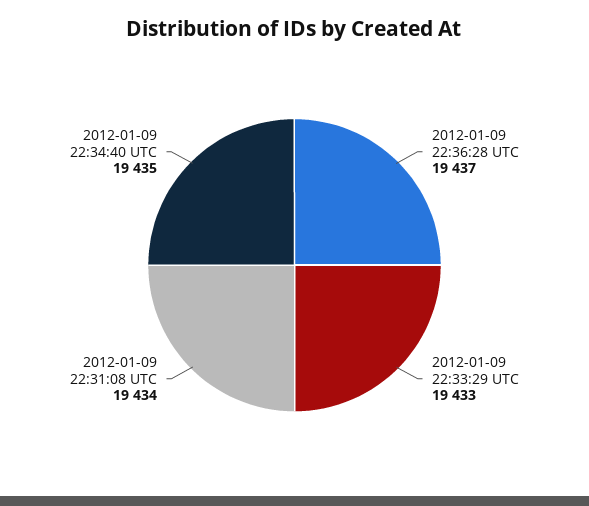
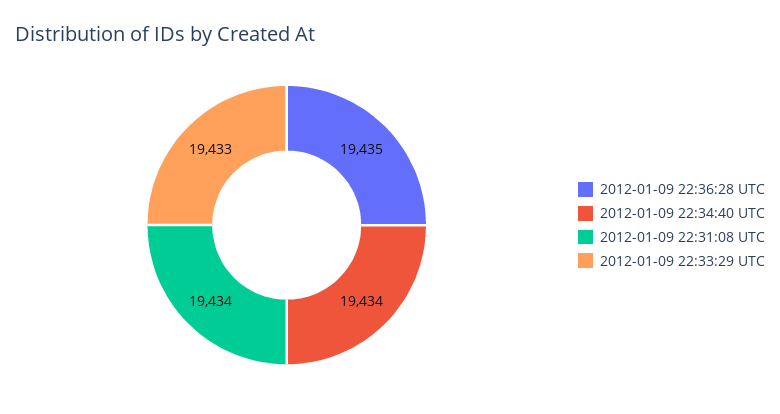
2012-01-09 22:36:28 UTC: 19437 -> 19435
2012-01-09 22:34:40 UTC: 19435 -> 19434

